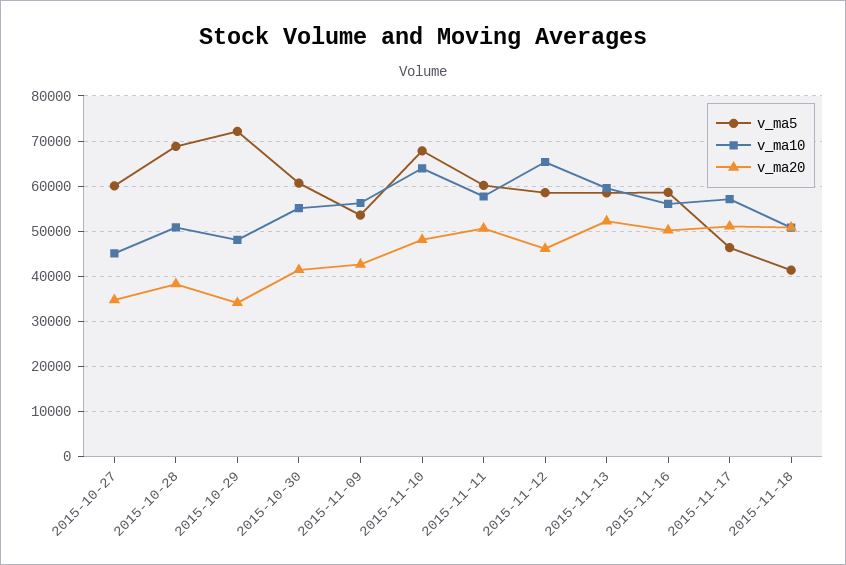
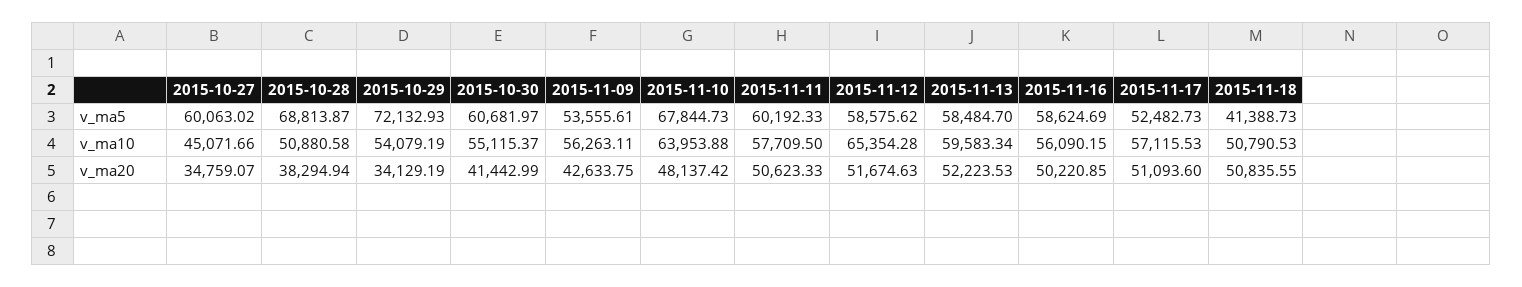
v_ma10, 2015-10-29: 48000 -> 54079.19
v_ma20, 2015-11-12: 46000 -> 51674.63
v_ma5, 2015-11-17: 46000 -> 52482.73

